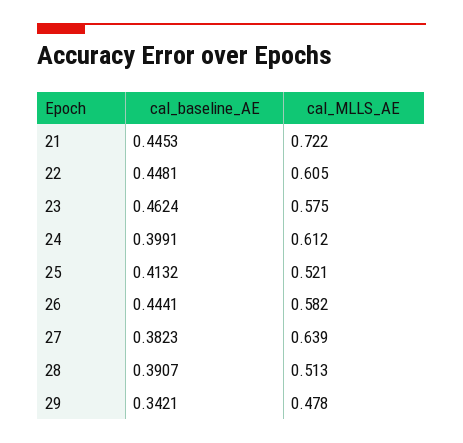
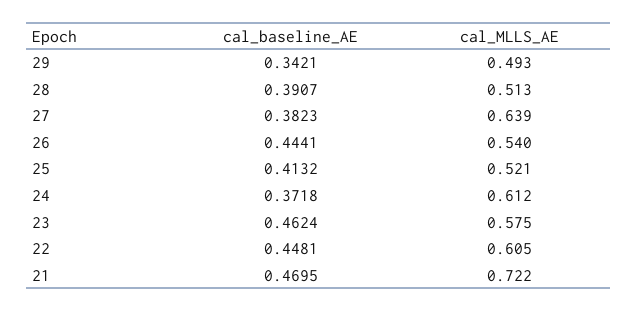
cal_baseline_AE, 21: 0.4453 -> 0.4695
cal_baseline_AE, 24: 0.3991 -> 0.3718
cal_MLLS_AE, 26: 0.582 -> 0.54
cal_MLLS_AE, 29: 0.478 -> 0.493

